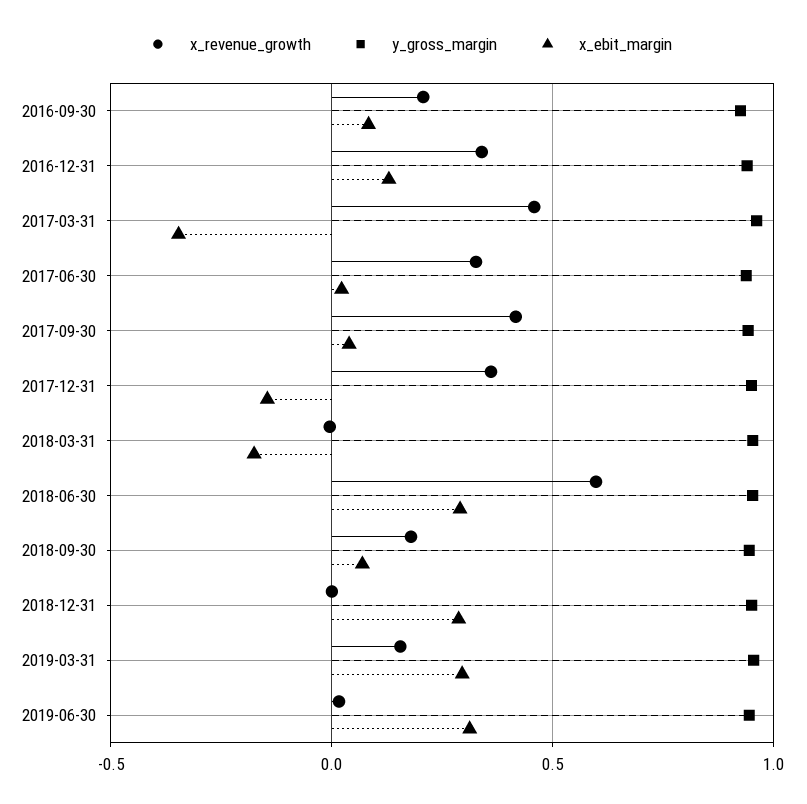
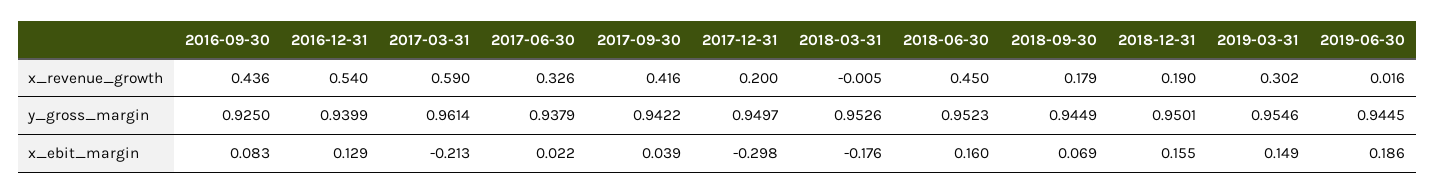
x_revenue_growth, 2016-09-30: 0.2 -> 0.436
x_revenue_growth, 2016-12-31: 0.35 -> 0.54
x_revenue_growth, 2017-03-31: 0.45 -> 0.59
x_ebit_margin, 2017-03-31: -0.35 -> -0.213
x_revenue_growth, 2017-12-31: 0.35 -> 0.2
x_ebit_margin, 2017-12-31: -0.15 -> -0.298
x_revenue_growth, 2018-06-30: 0.6 -> 0.45
x_ebit_margin, 2018-06-30: 0.3 -> 0.16
x_revenue_growth, 2018-12-31: 0 -> 0.19
x_ebit_margin, 2018-12-31: 0.3 -> 0.155
x_revenue_growth, 2019-03-31: 0.15 -> 0.302
x_ebit_margin, 2019-03-31: 0.3 -> 0.149
x_ebit_margin, 2019-06-30: 0.3 -> 0.186

